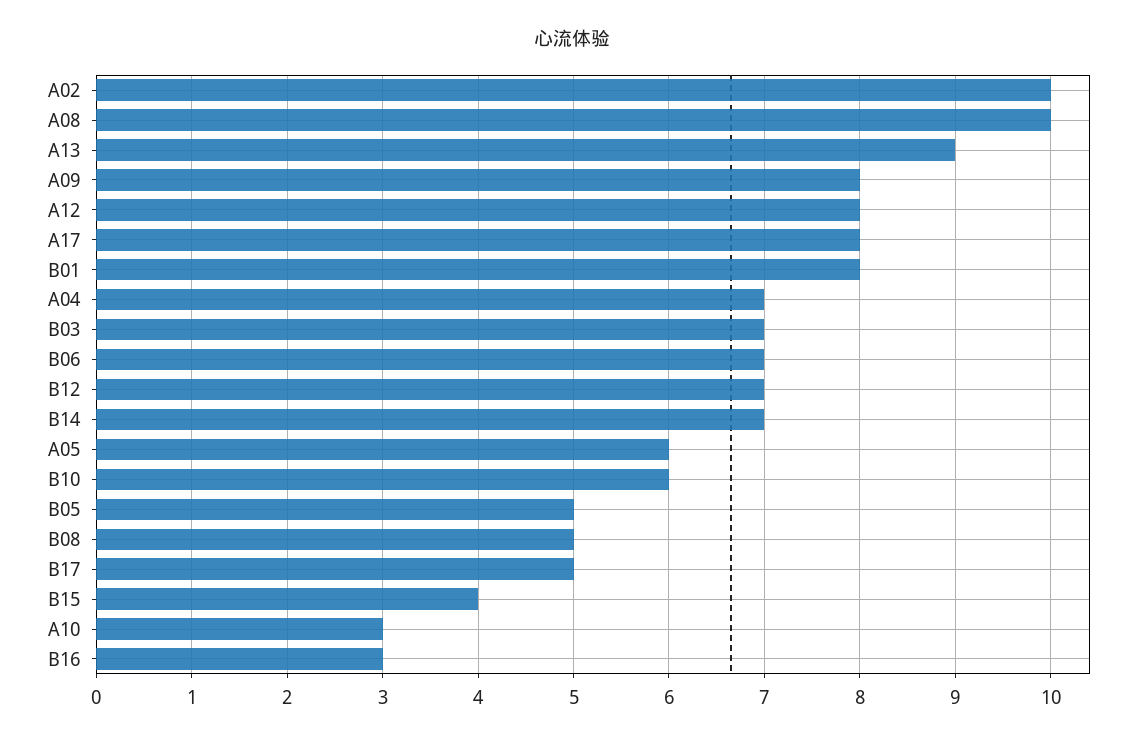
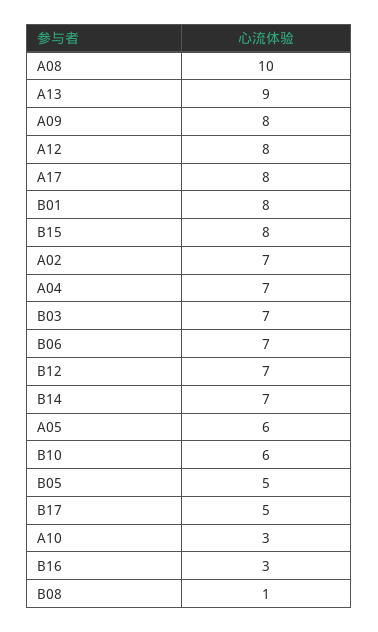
A02: 10 -> 7
B08: 5 -> 1
B15: 4 -> 8

